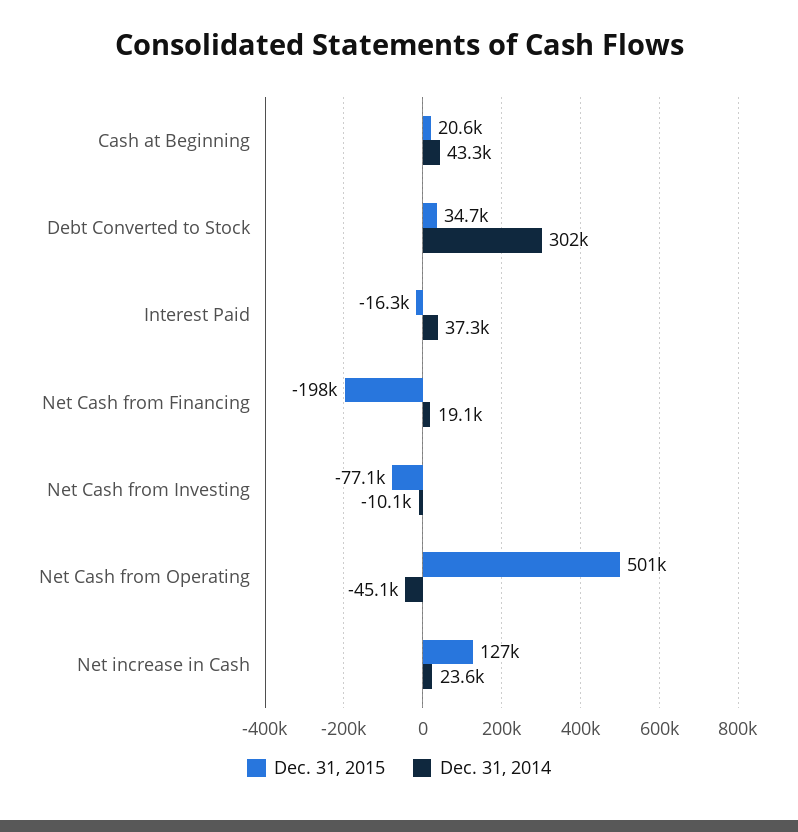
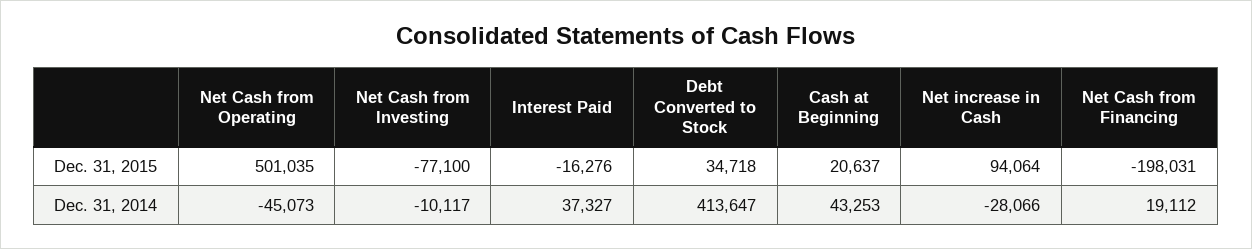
Dec. 31, 2014, Debt Converted to Stock: 302000 -> 413647
Dec. 31, 2015, Net increase in Cash: 127000 -> 94064
Dec. 31, 2014, Net increase in Cash: 23600 -> -28066

